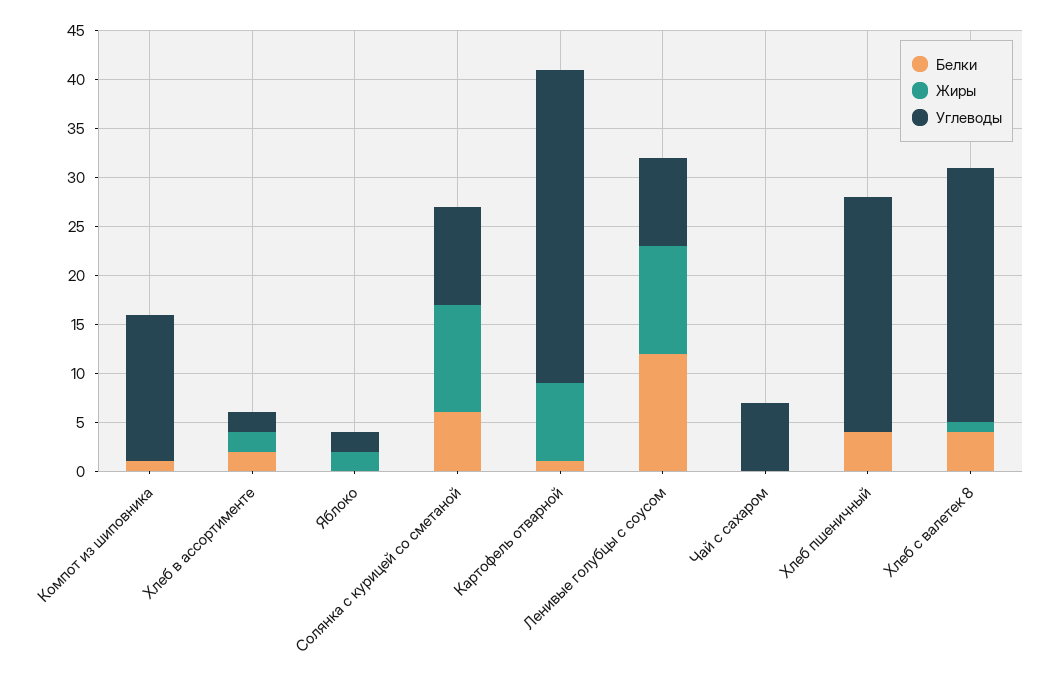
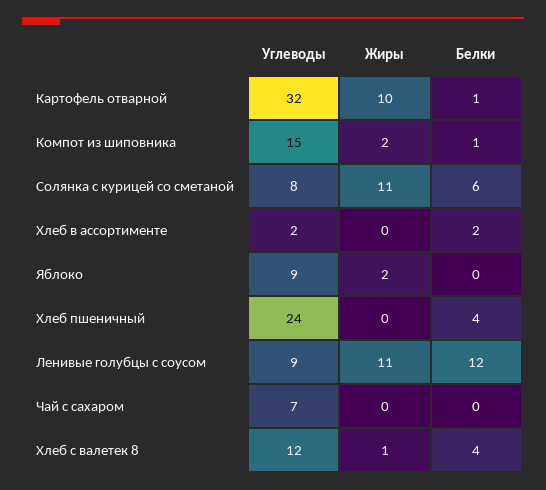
Жиры, Компот из шиповника: 0 -> 2
Жиры, Хлеб в ассортименте: 2 -> 0
Углеводы, Яблоко: 2 -> 9
Углеводы, Солянка с курицей со сметаной: 10 -> 8
Жиры, Картофель отварной: 8 -> 10
Углеводы, Хлеб с валетек 8: 26 -> 12

